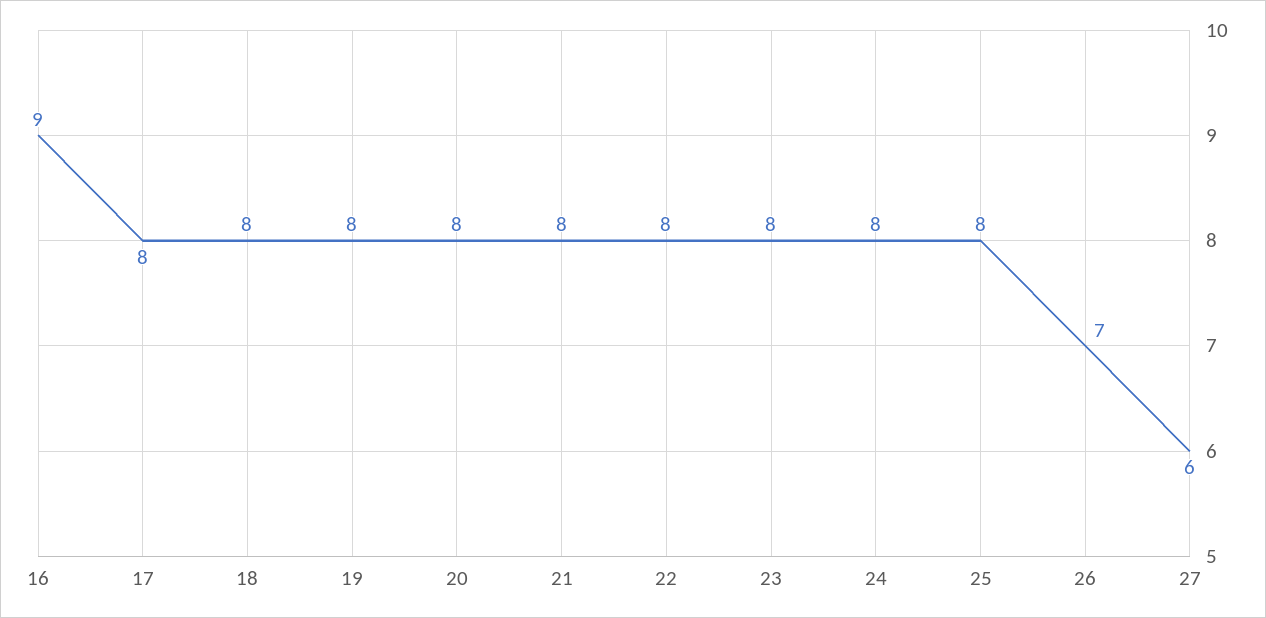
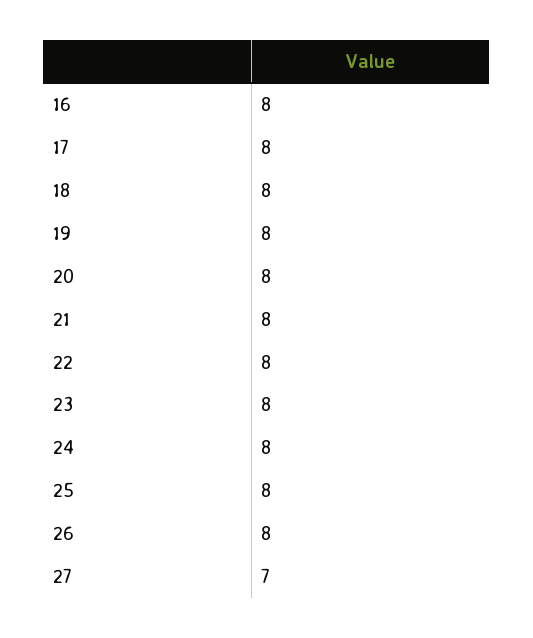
16: 9 -> 8
26: 7 -> 8
27: 6 -> 7

